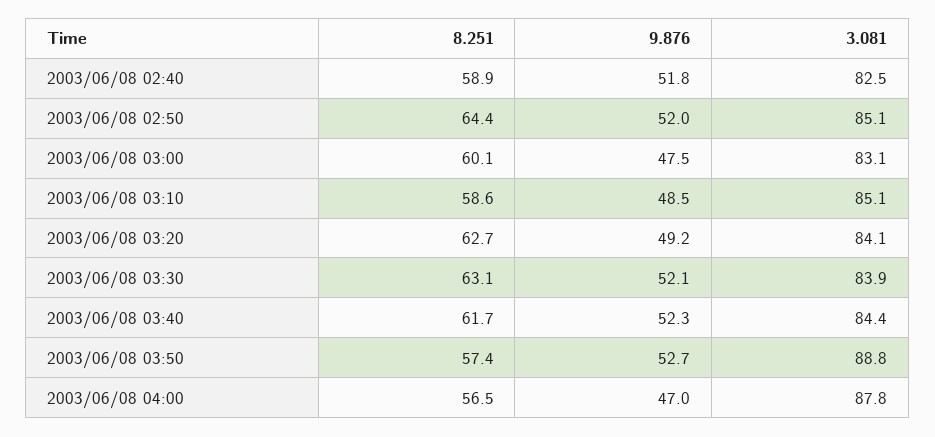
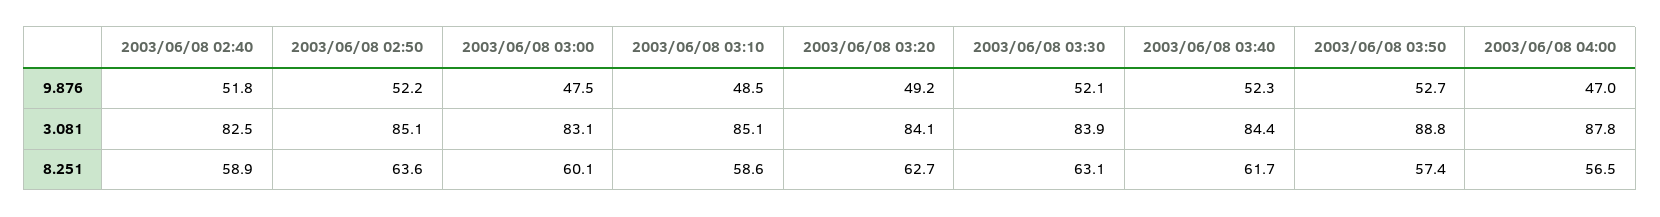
8.251, 2003/06/08 02:50: 64.4 -> 63.6
9.876, 2003/06/08 02:50: 52 -> 52.2

